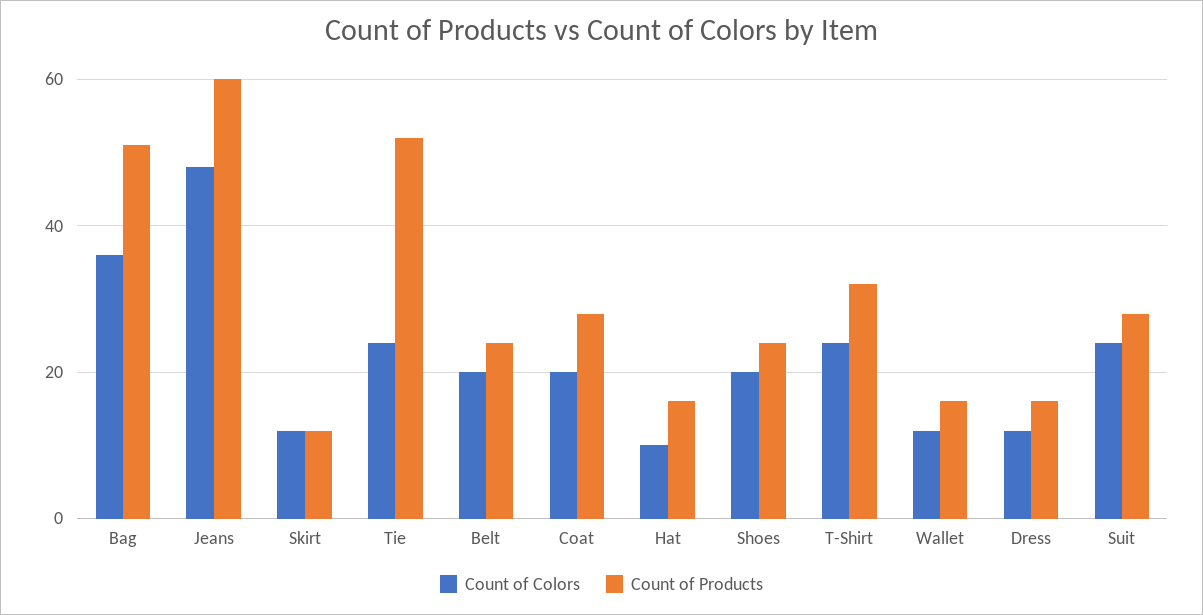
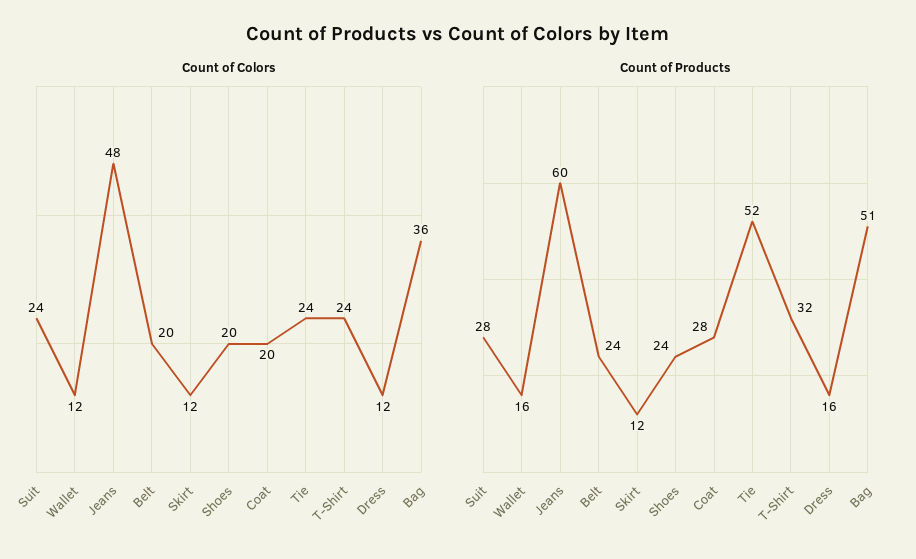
Count of Colors, Hat: 10 -> none
Count of Products, Hat: 15 -> none

